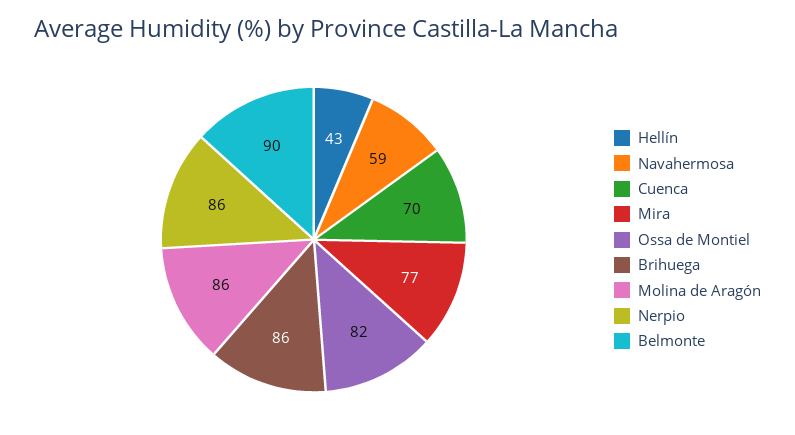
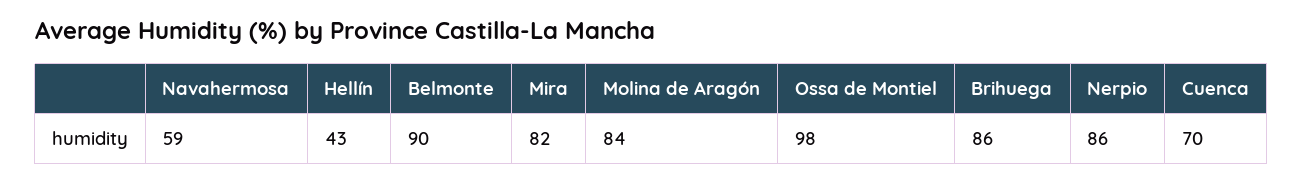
Mira: 77 -> 82
Ossa de Montiel: 82 -> 98
Molina de Aragón: 86 -> 84

